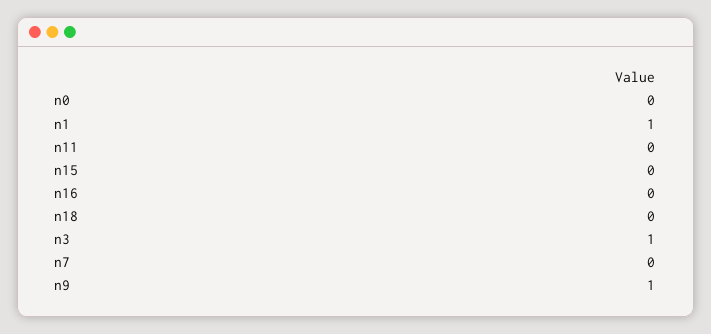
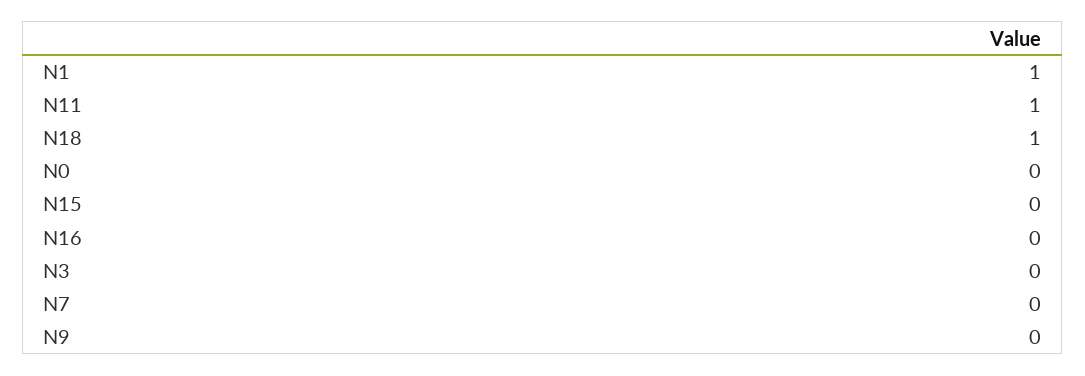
n11: 0 -> 1
n18: 0 -> 1
n3: 1 -> 0
n9: 1 -> 0

